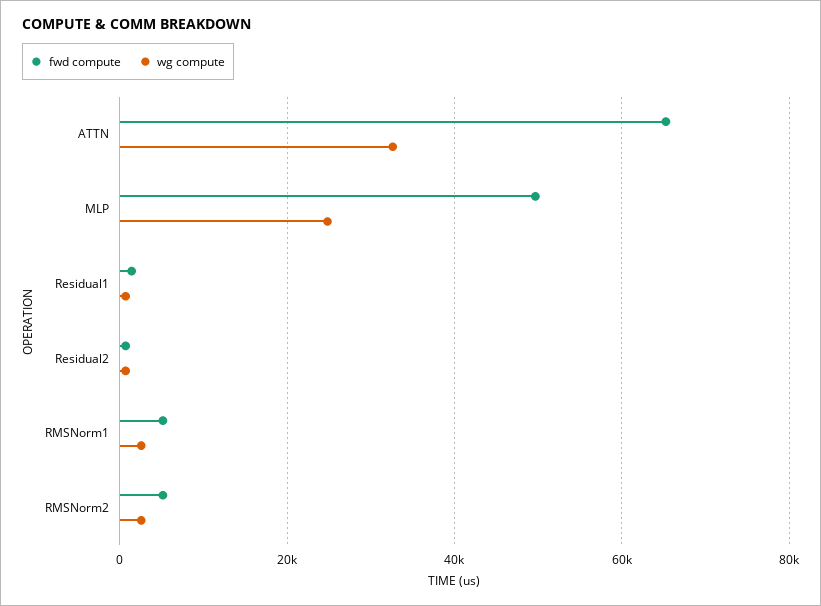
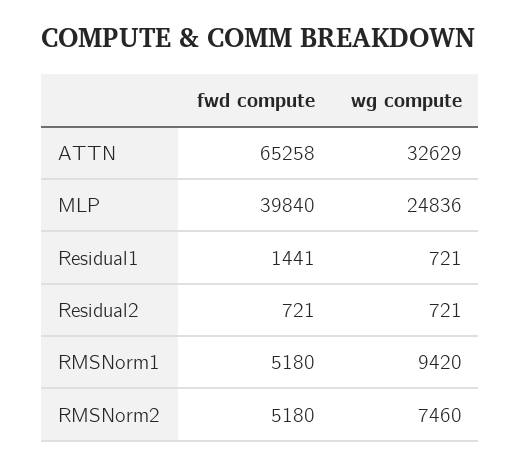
fwd compute, MLP: 50000 -> 39840
wg compute, RMSNorm1: 2000 -> 9420
wg compute, RMSNorm2: 2000 -> 7460

